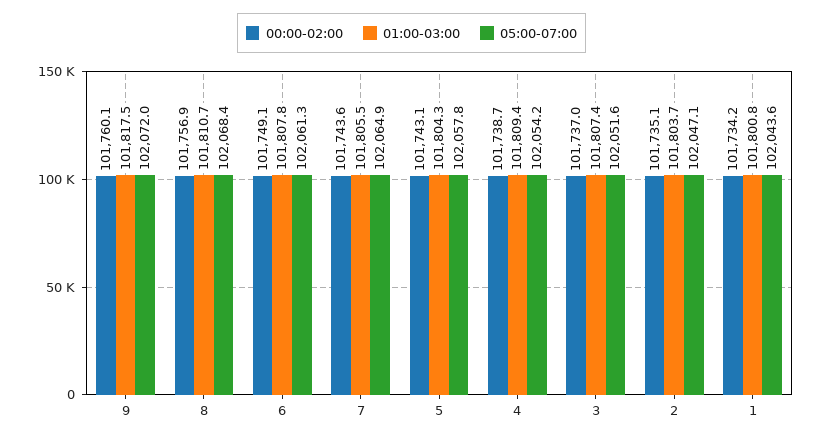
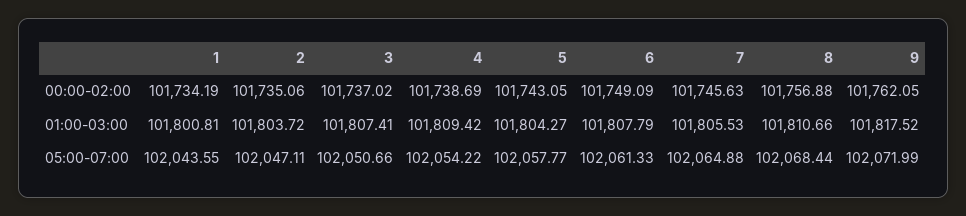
00:00-02:00, 9: 101760.1 -> 101762.05
00:00-02:00, 7: 101743.6 -> 101745.63
05:00-07:00, 3: 102051.6 -> 102050.66

